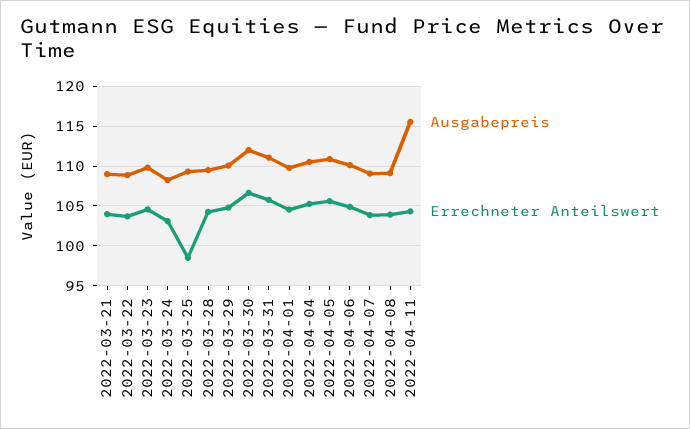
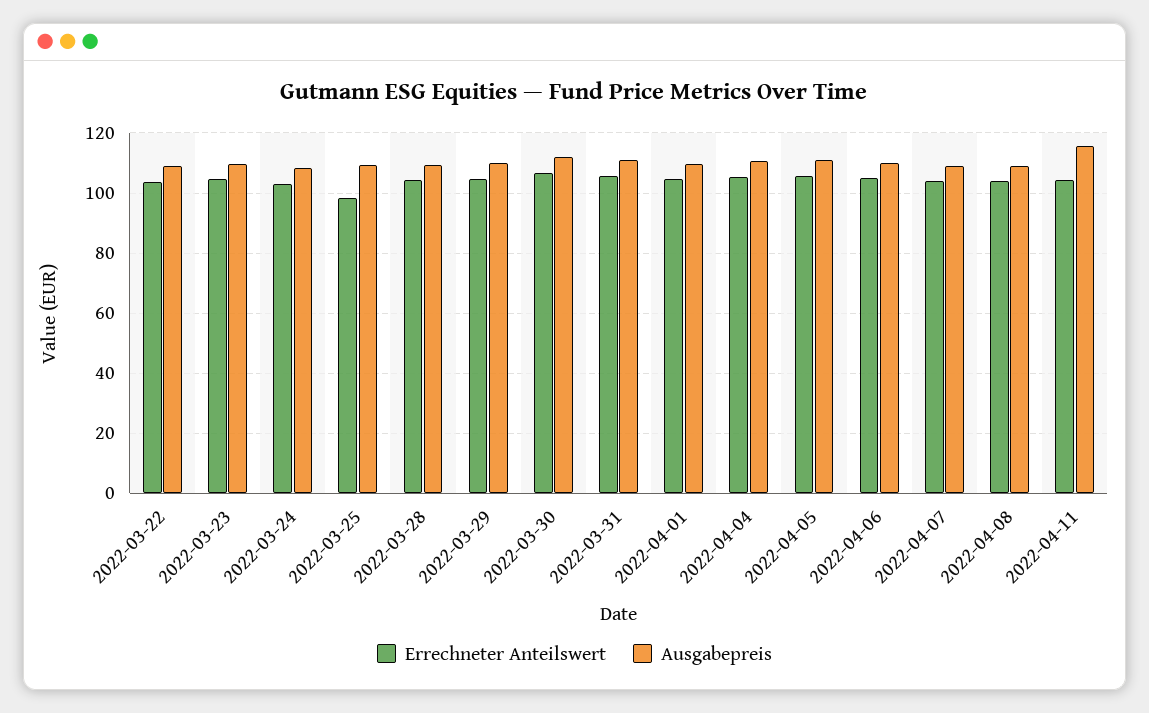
Ausgabepreis, 2022-03-21: 109 -> none
Errechneter Anteilswert, 2022-03-21: 104 -> none

